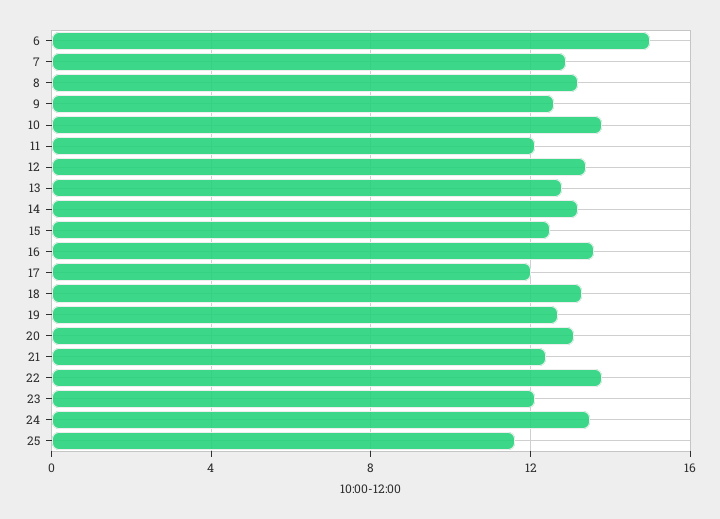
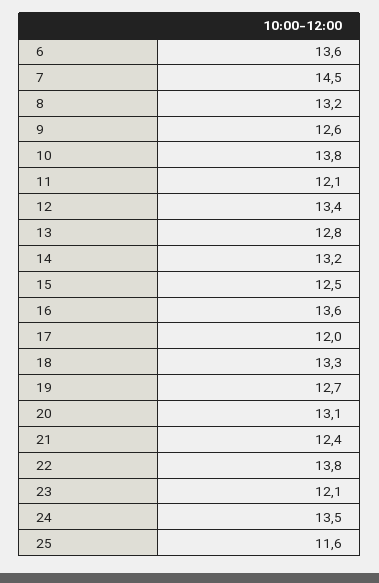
6: 15 -> 13.6
7: 13 -> 14.5

